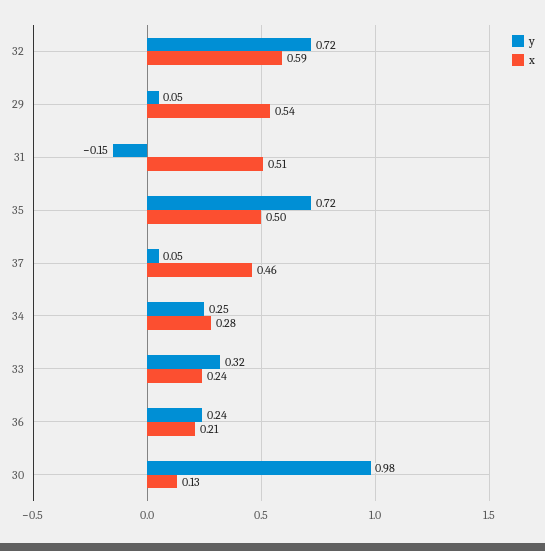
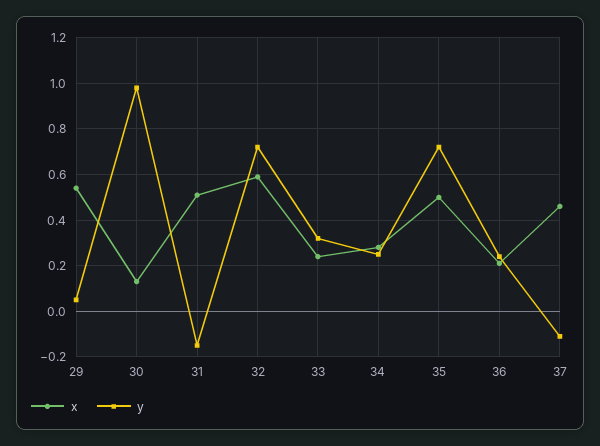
y, 37: 0.05 -> -0.1

